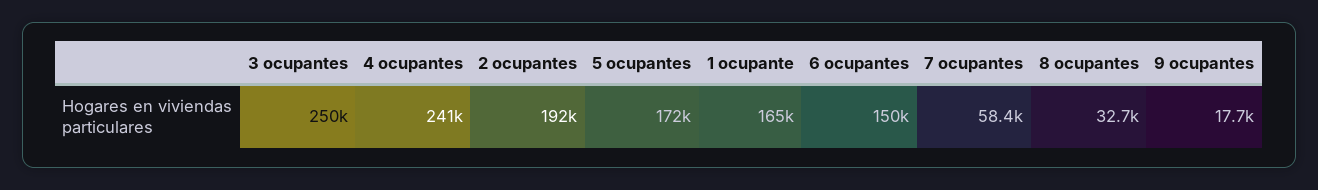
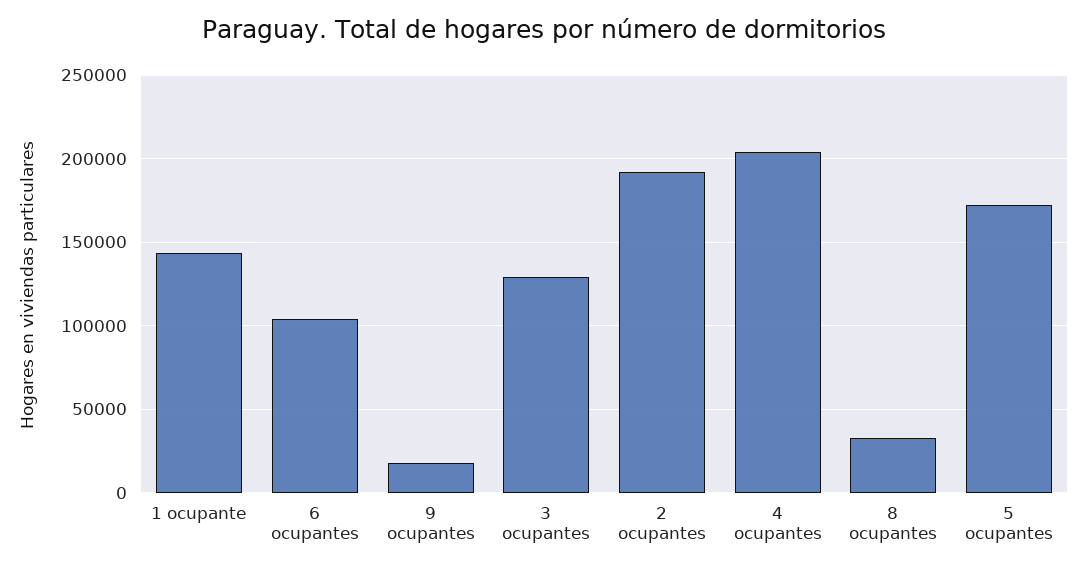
3 ocupantes: 250000 -> 130000
4 ocupantes: 241000 -> 205000
1 ocupante: 165000 -> 145000
6 ocupantes: 150000 -> 105000
7 ocupantes: 58400 -> none

